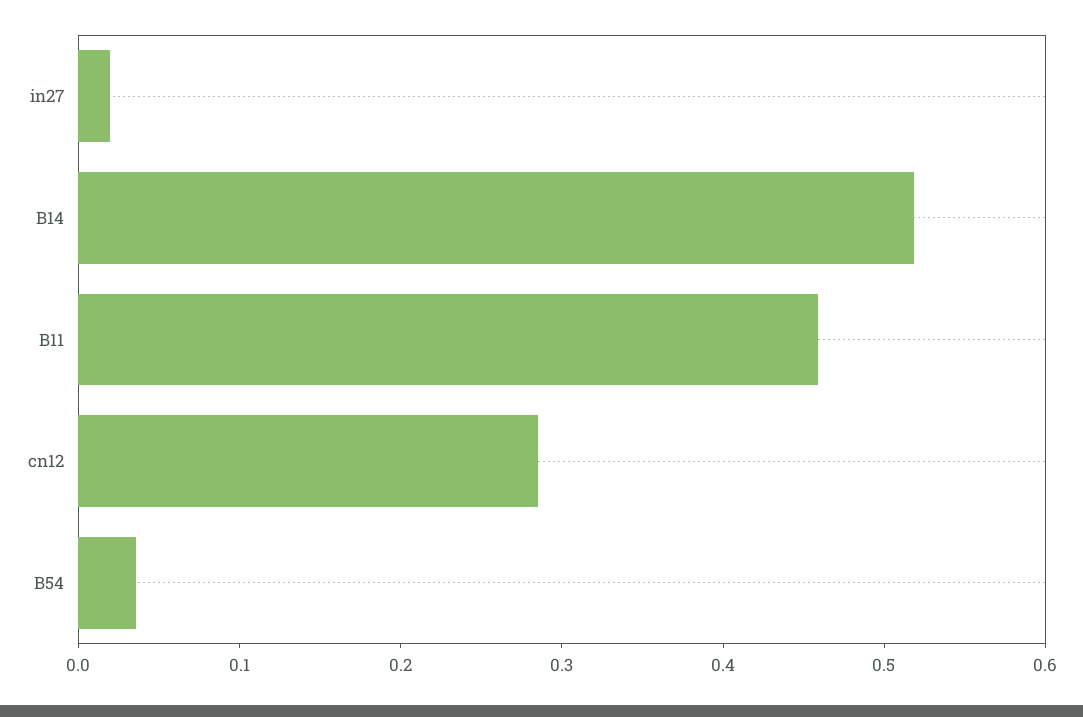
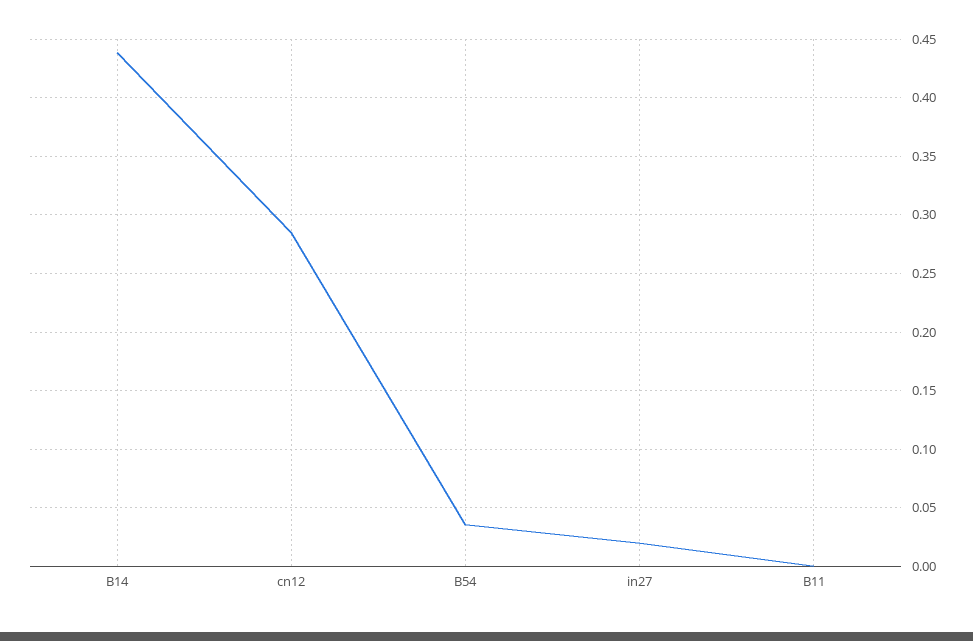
B14: 0.52 -> 0.44
B11: 0.46 -> 0

